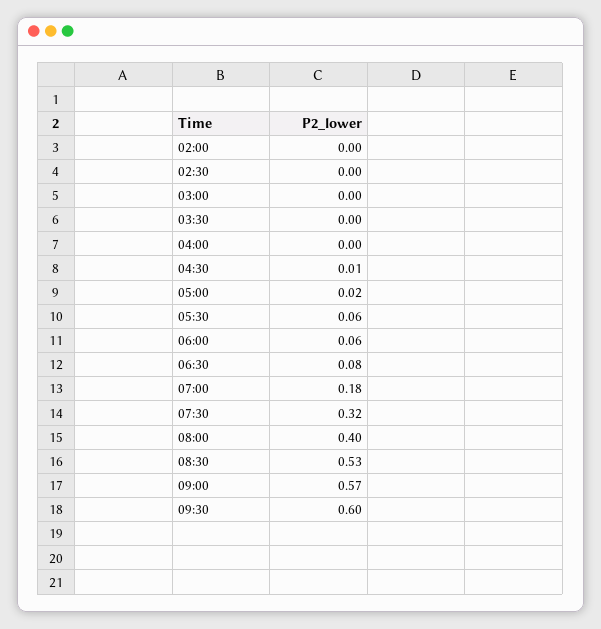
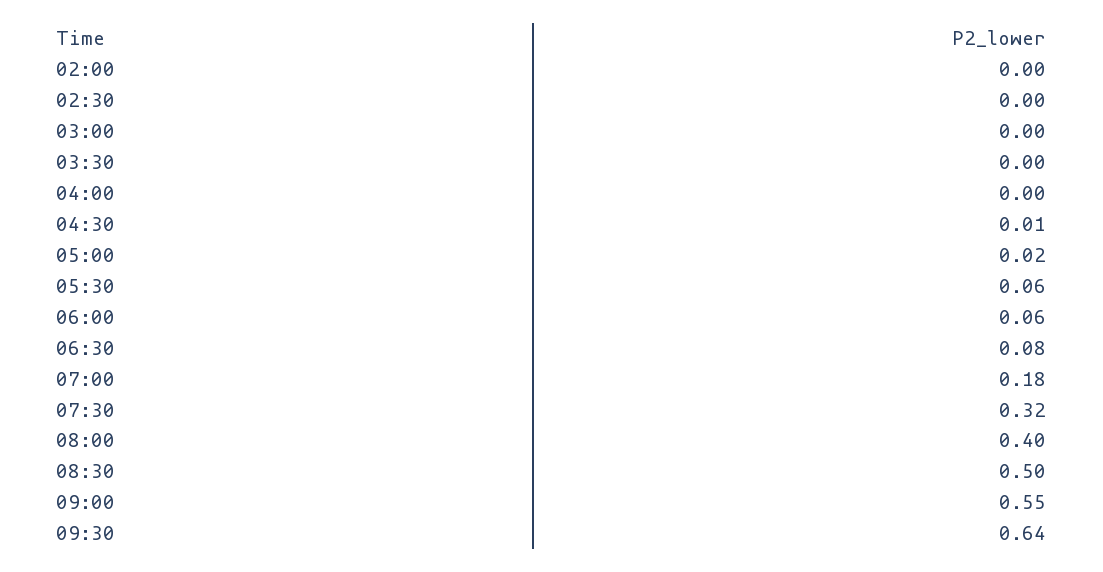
08:30: 0.53 -> 0.5
09:00: 0.57 -> 0.55
09:30: 0.6 -> 0.64

